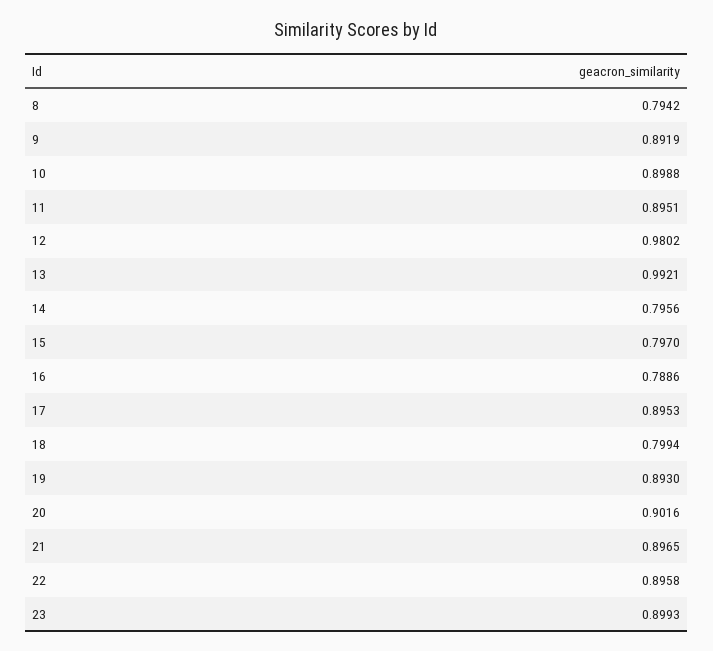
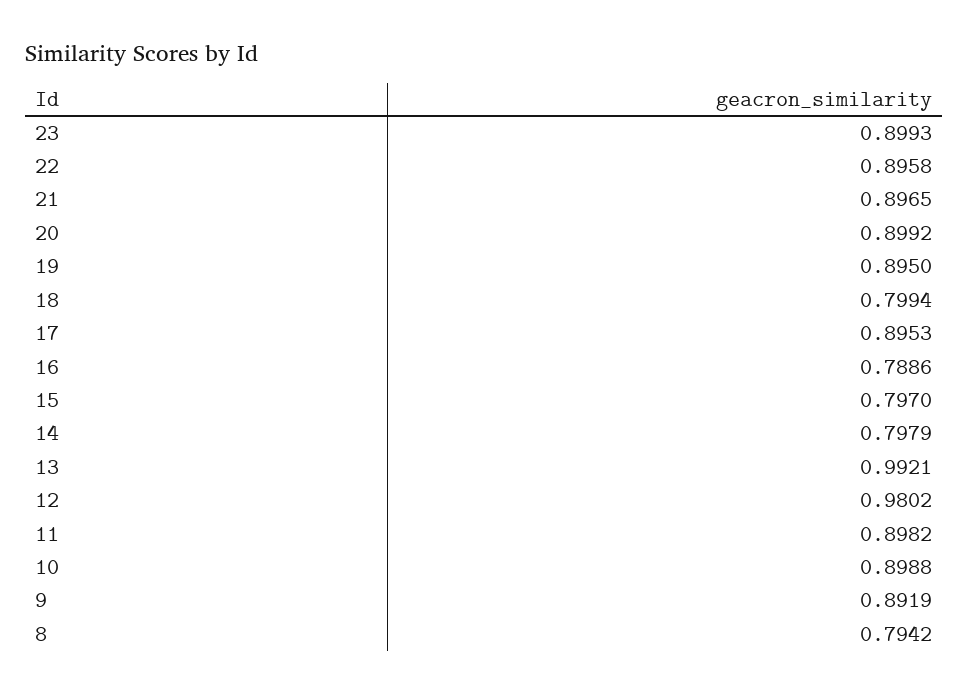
11: 0.8951 -> 0.8982
14: 0.7956 -> 0.7979
19: 0.893 -> 0.895
20: 0.9016 -> 0.8992

